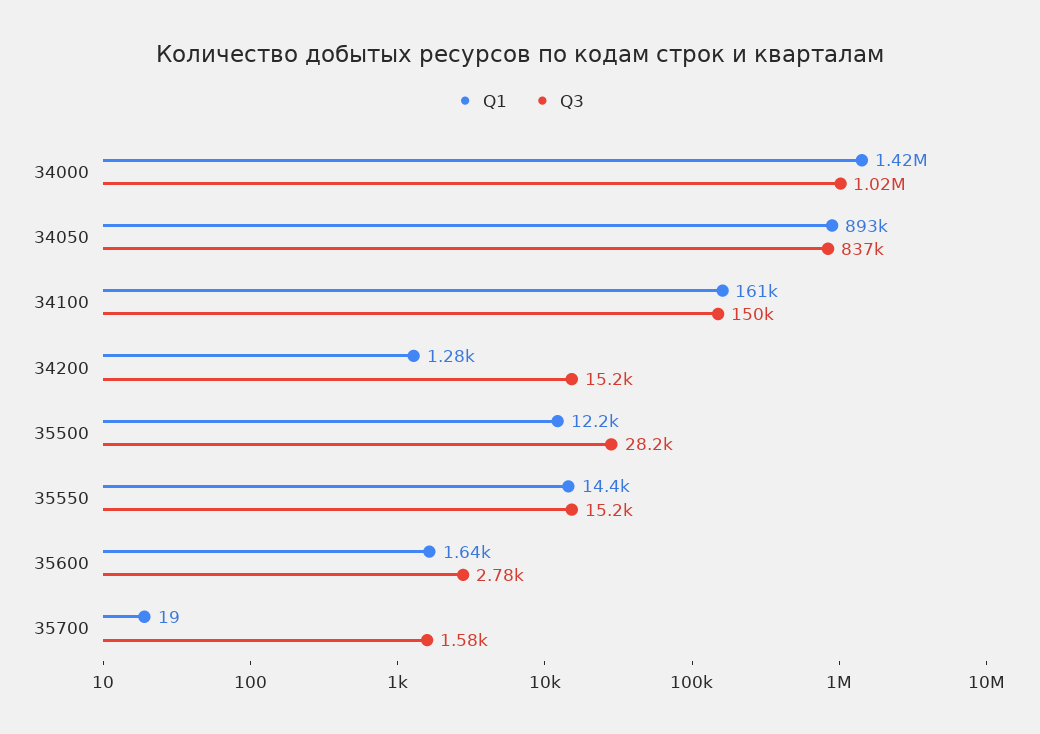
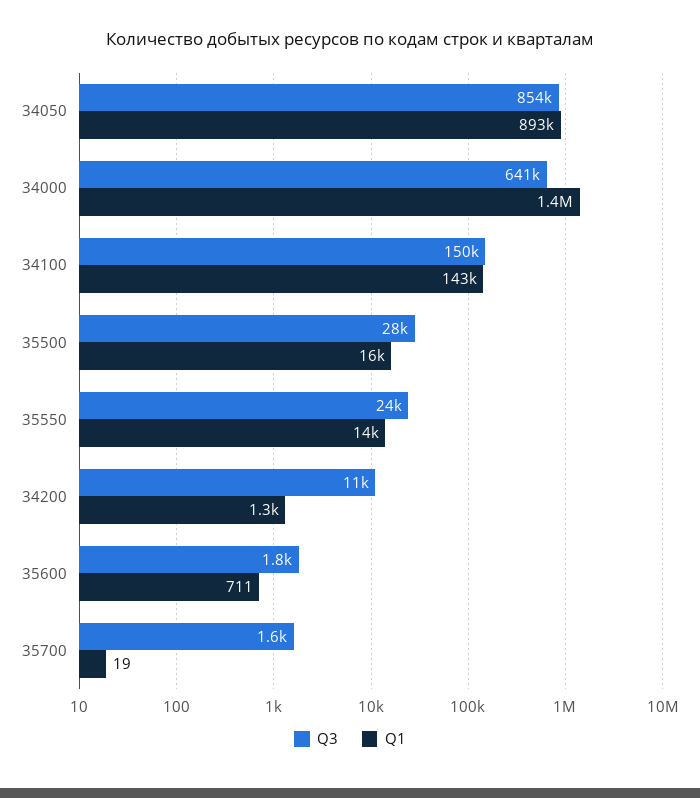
Q3, 34000: 1020000 -> 641000
Q3, 34050: 837000 -> 854000
Q1, 34100: 161000 -> 143000
Q3, 34200: 15200 -> 11000
Q1, 35500: 12200 -> 16000
Q3, 35550: 15200 -> 24000
Q1, 35600: 1640 -> 711
Q3, 35600: 2780 -> 1800

